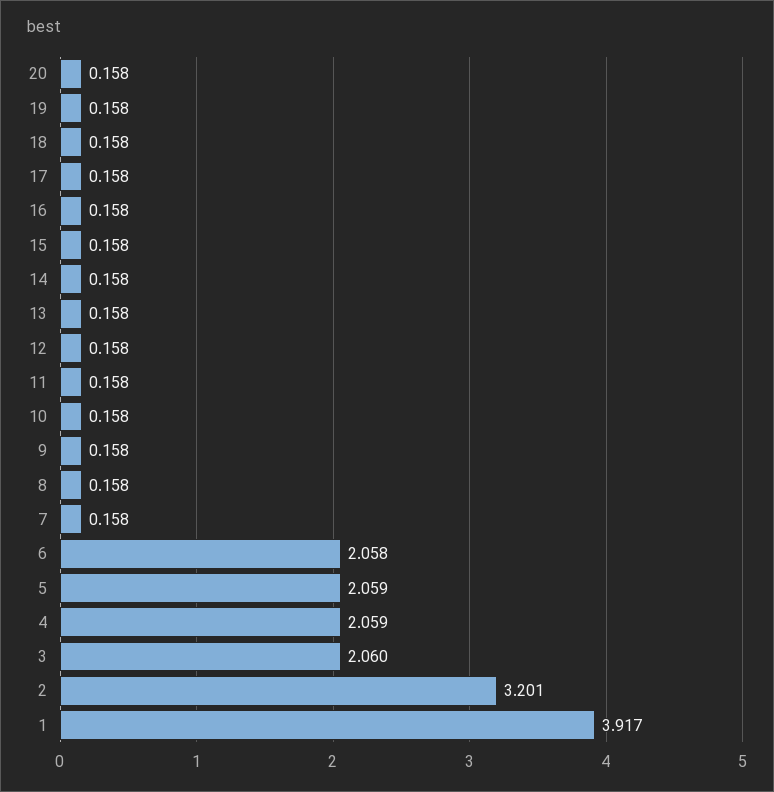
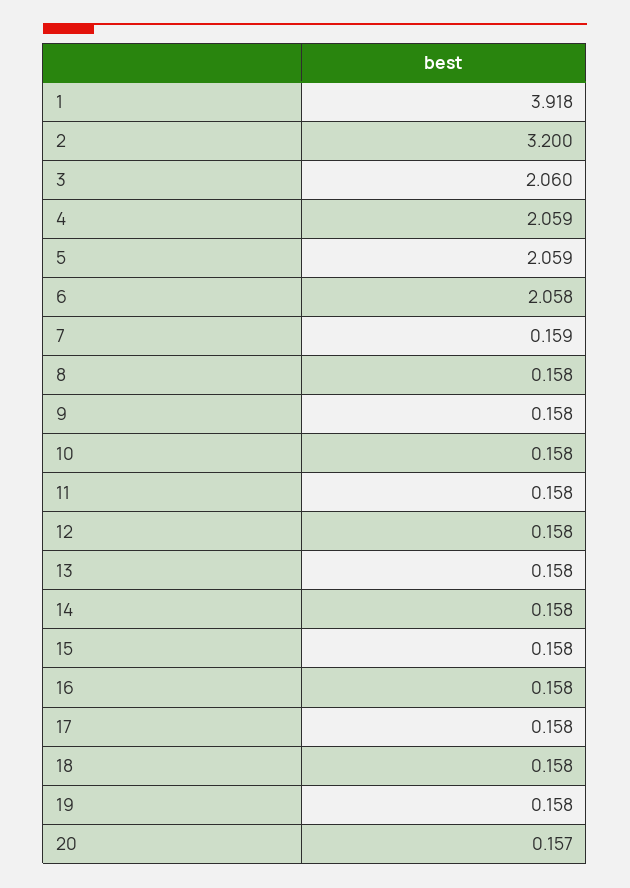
20: 0.158 -> 0.157
7: 0.158 -> 0.159
2: 3.201 -> 3.2
1: 3.917 -> 3.918

